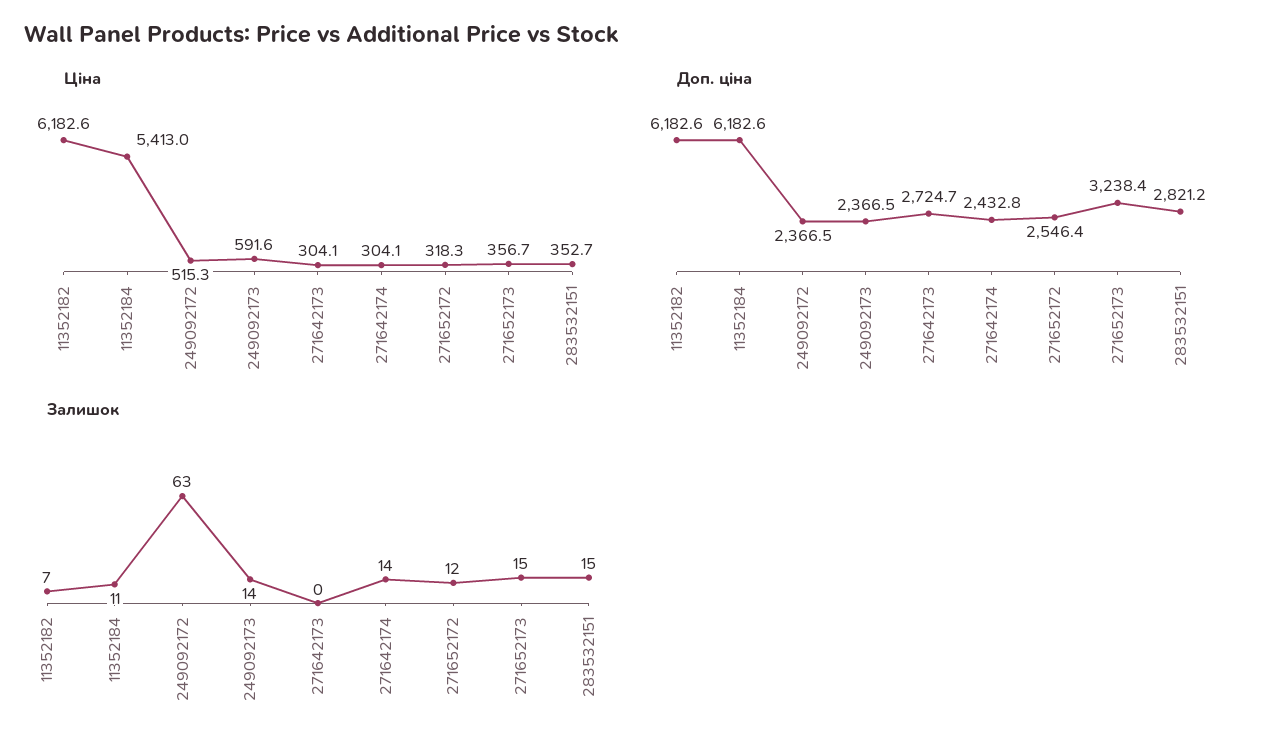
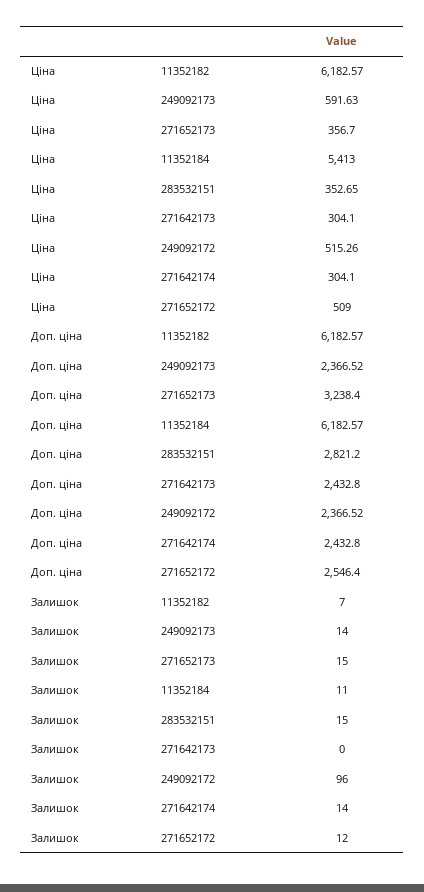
Ціна, 271652172: 318.3 -> 509
Доп. ціна, 271642173: 2724.7 -> 2432.8
Залишок, 249092172: 63 -> 96

